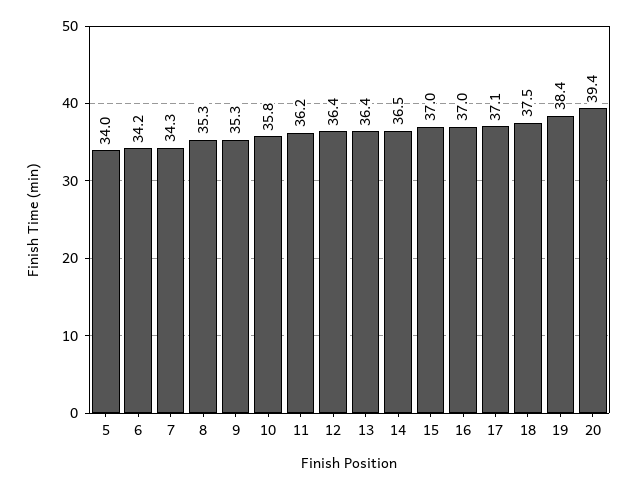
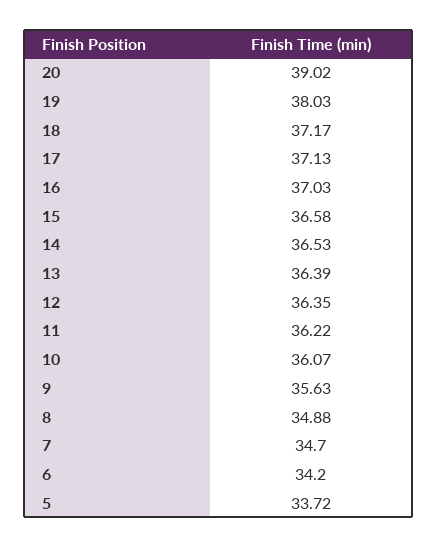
5: 34 -> 33.72
7: 34.3 -> 34.7
8: 35.3 -> 34.88
9: 35.3 -> 35.63
10: 35.8 -> 36.07
15: 37 -> 36.58
18: 37.5 -> 37.17
19: 38.4 -> 38.03
20: 39.4 -> 39.02

